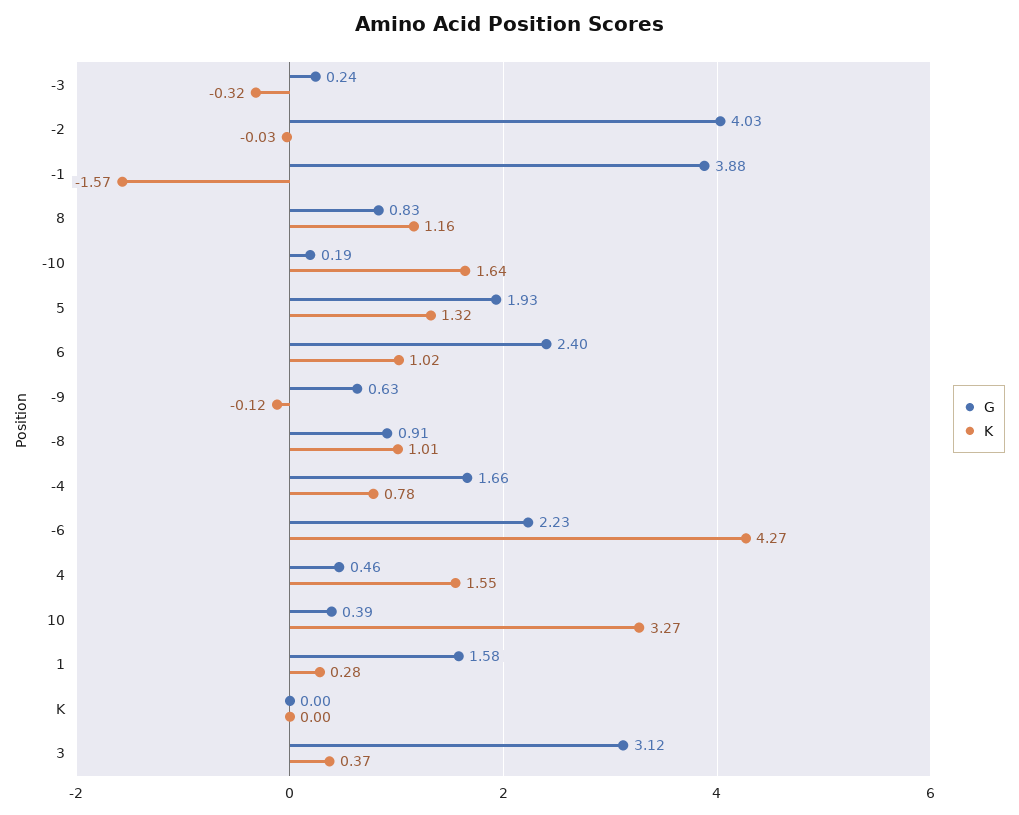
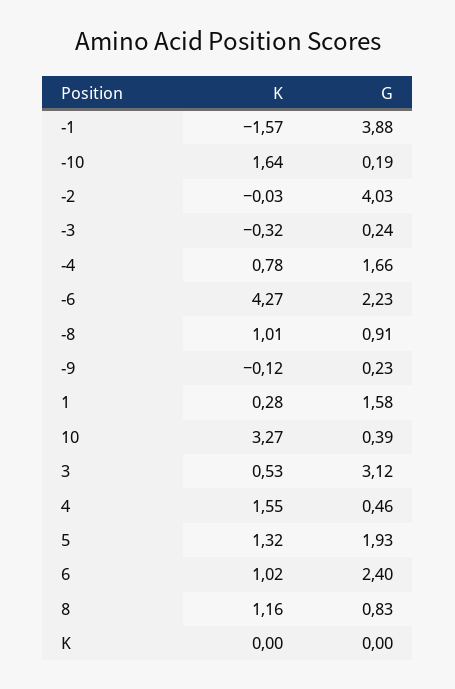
G, -9: 0.63 -> 0.23
K, 3: 0.37 -> 0.53

